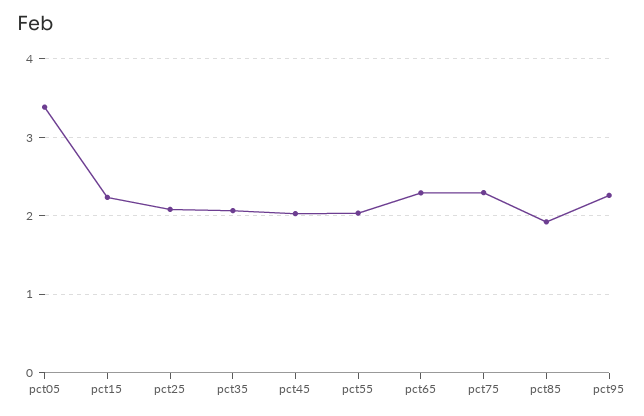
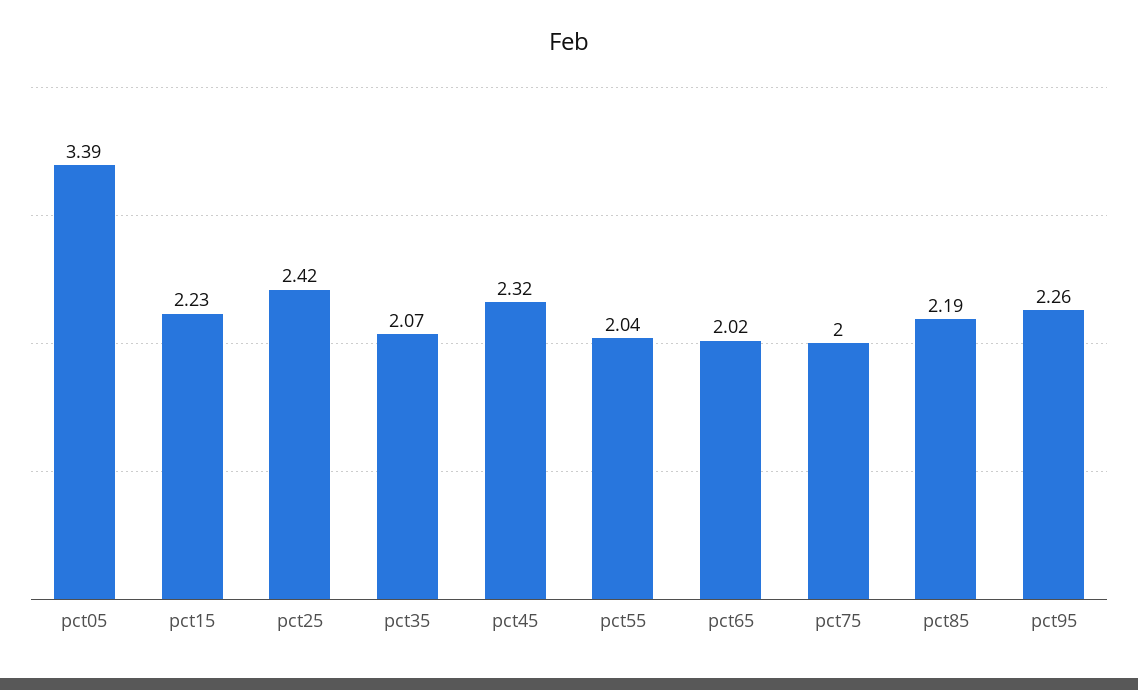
pct25: 2.1 -> 2.42
pct45: 2 -> 2.32
pct65: 2.3 -> 2.02
pct75: 2.3 -> 2
pct85: 1.9 -> 2.19

